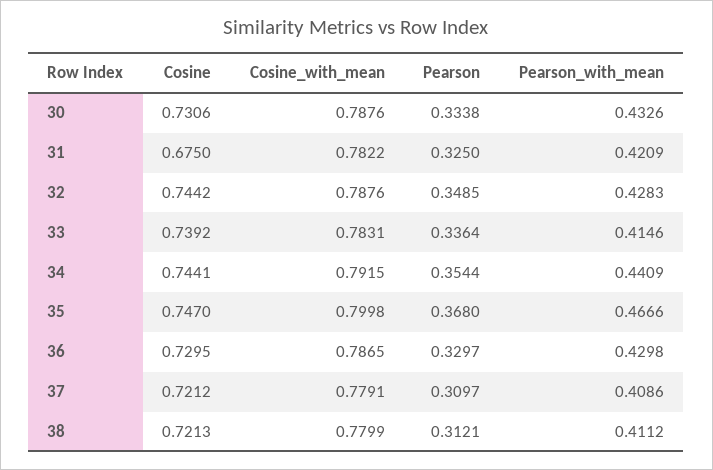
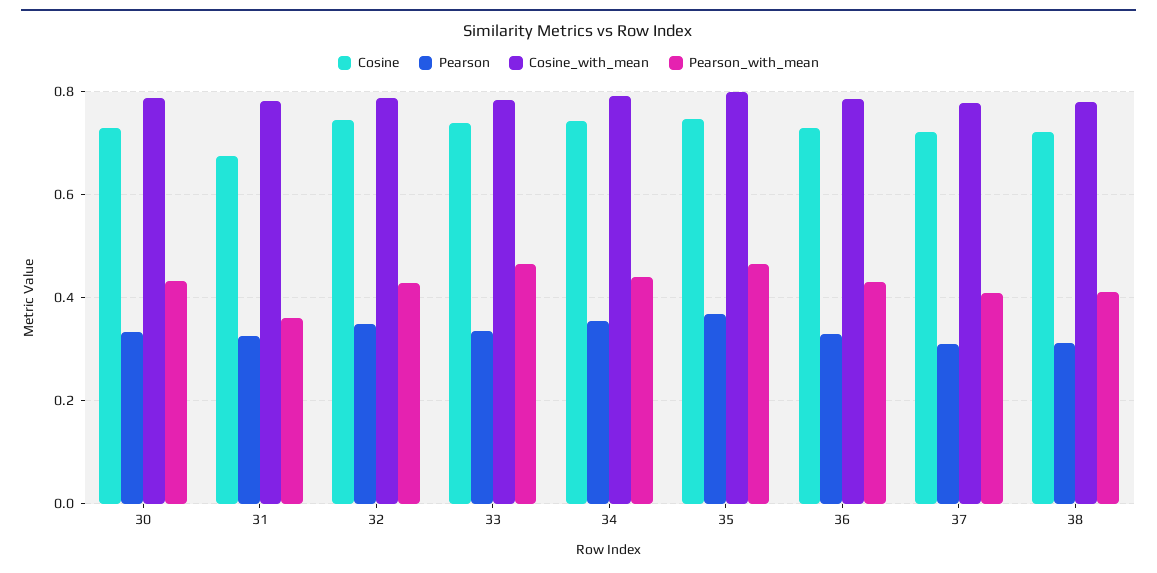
Pearson_with_mean, 31: 0.4209 -> 0.36
Pearson_with_mean, 33: 0.4146 -> 0.46

